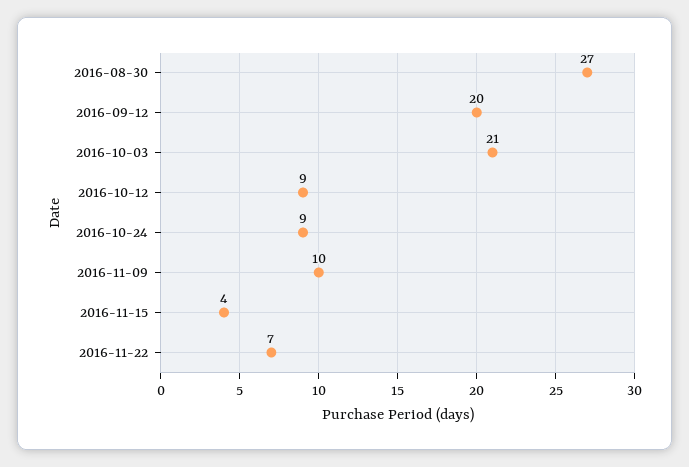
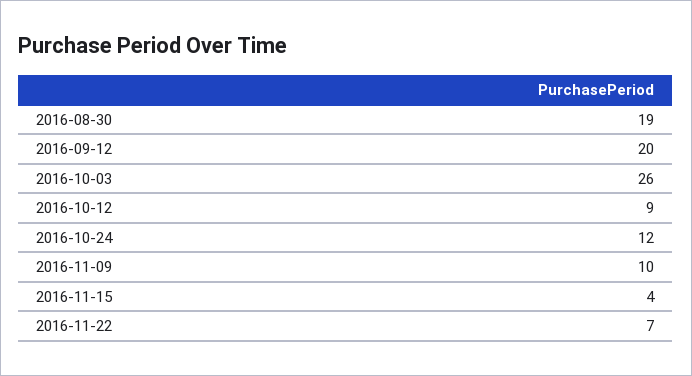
2016-08-30: 27 -> 19
2016-10-03: 21 -> 26
2016-10-24: 9 -> 12

